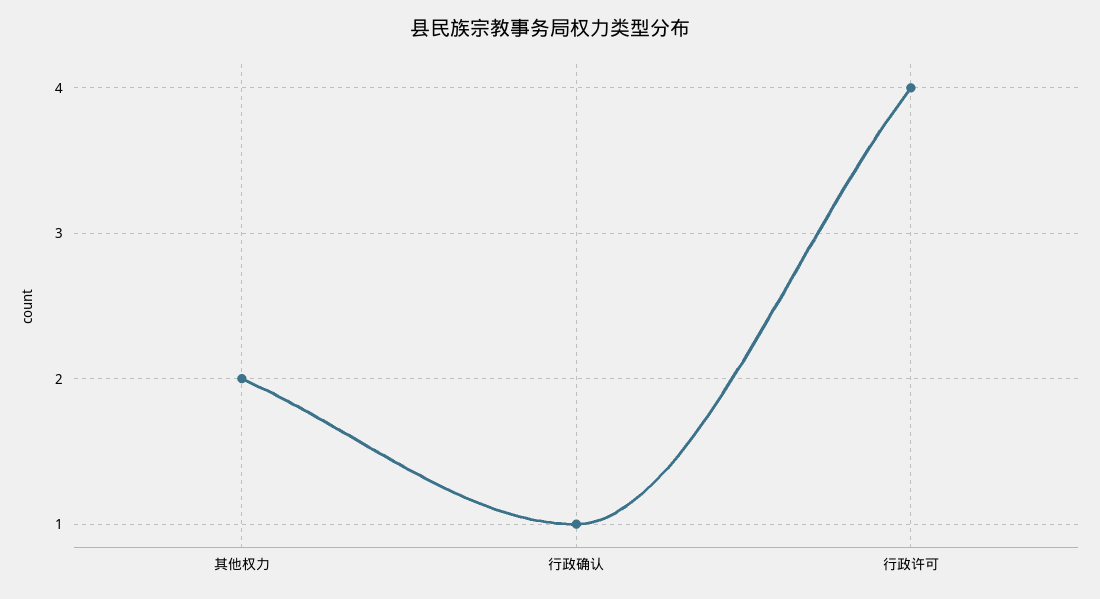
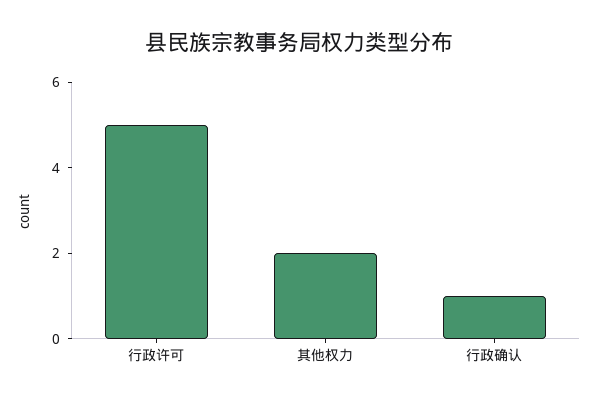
行政许可: 4 -> 5

